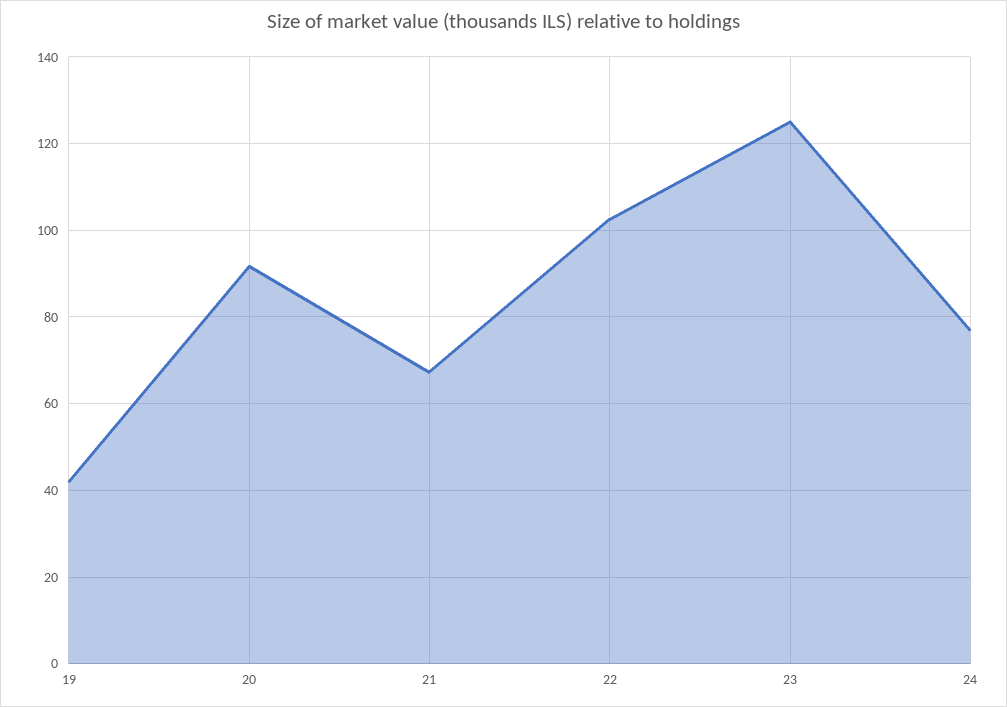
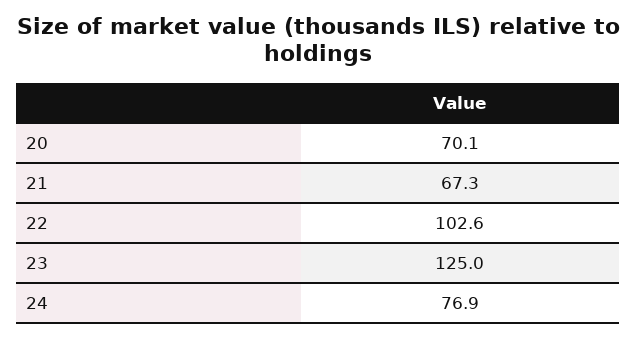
19: 42 -> none
20: 92 -> 70.1

